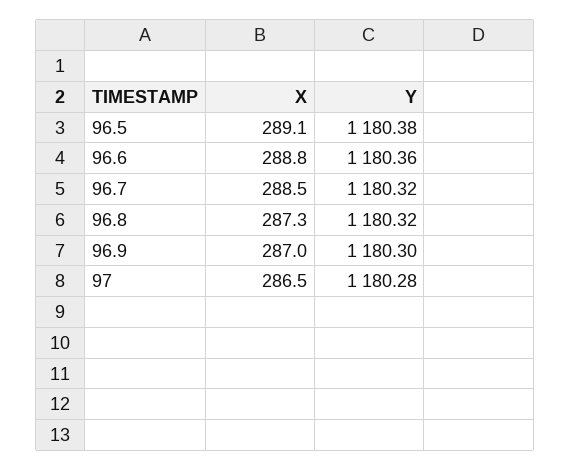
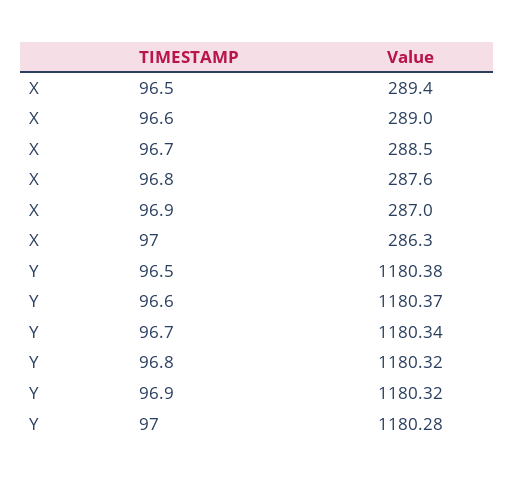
X, 96.5: 289.1 -> 289.4
X, 96.6: 288.8 -> 289
Y, 96.6: 1180.36 -> 1180.37
Y, 96.7: 1180.32 -> 1180.34
X, 96.8: 287.3 -> 287.6
Y, 96.9: 1180.3 -> 1180.32
X, 97: 286.5 -> 286.3

